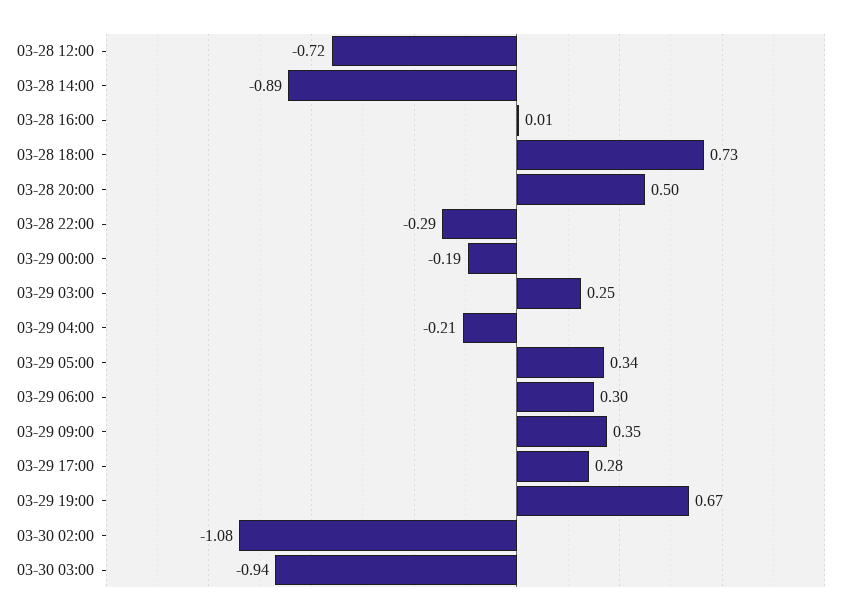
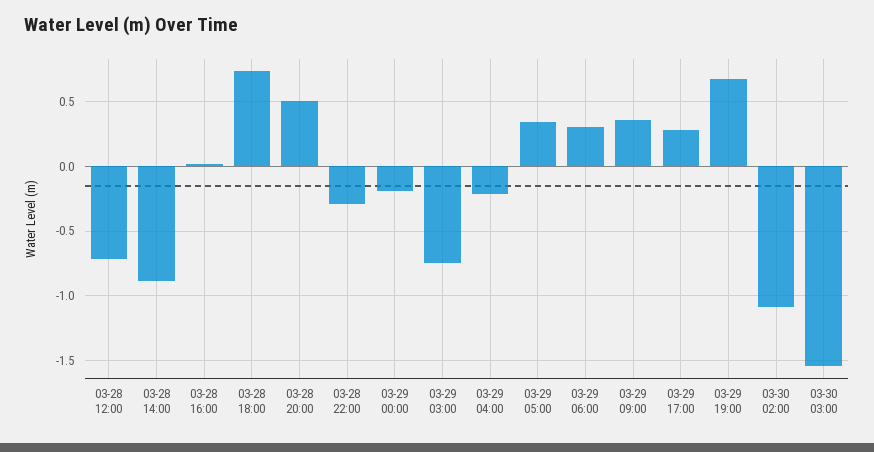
03-29 03:00: 0.25 -> -0.75
03-30 03:00: -0.94 -> -1.55

